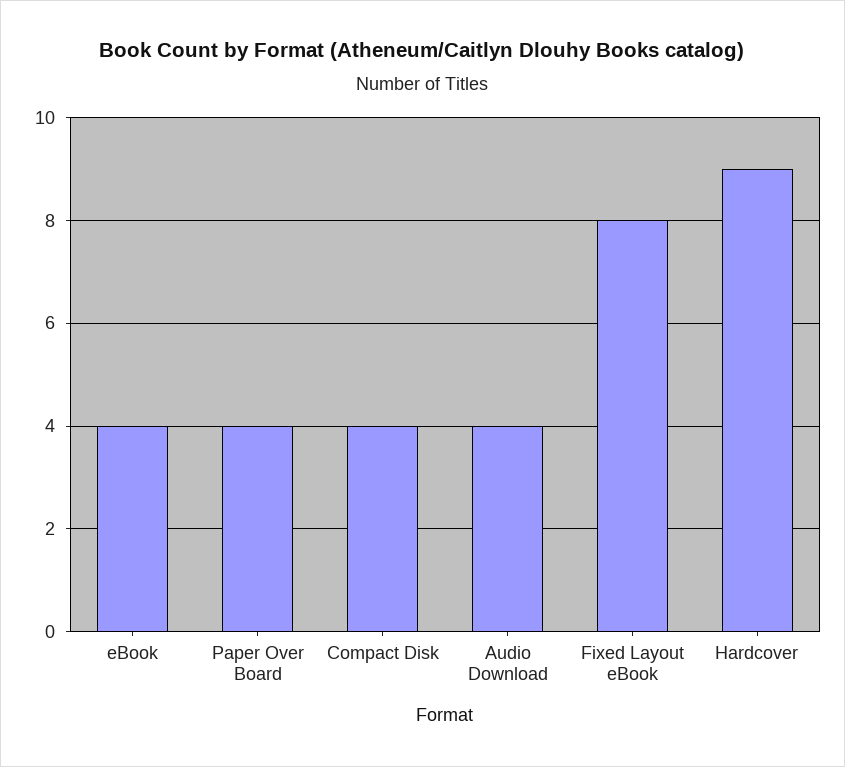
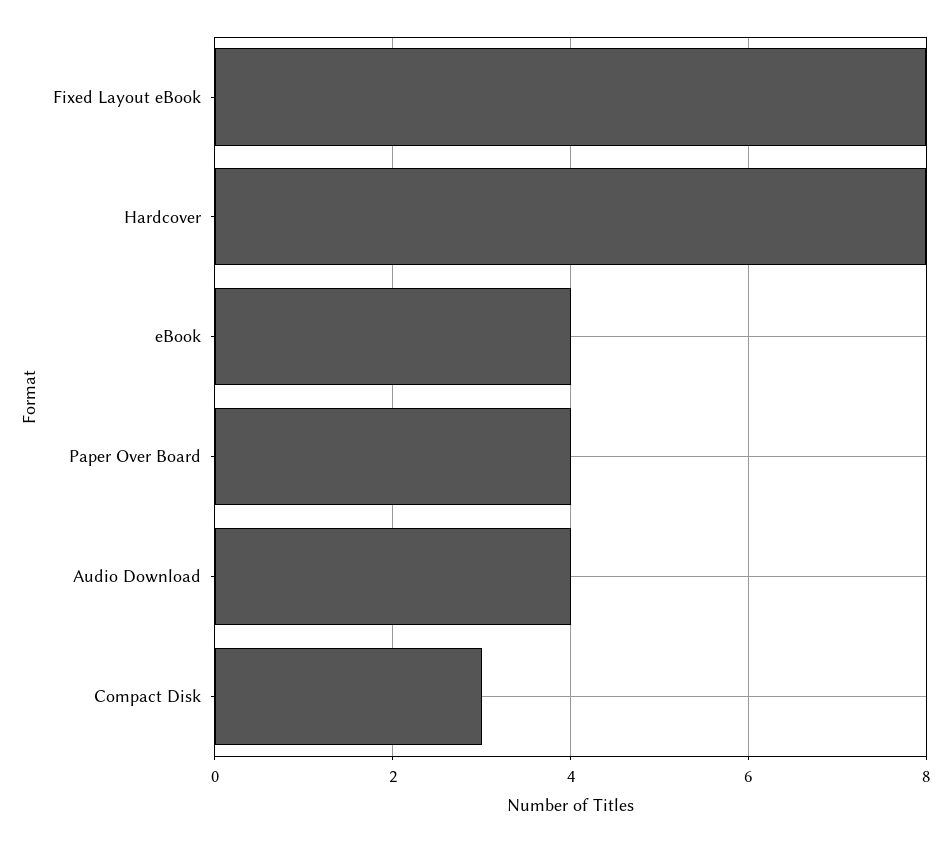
Compact Disk: 4 -> 3
Hardcover: 9 -> 8

